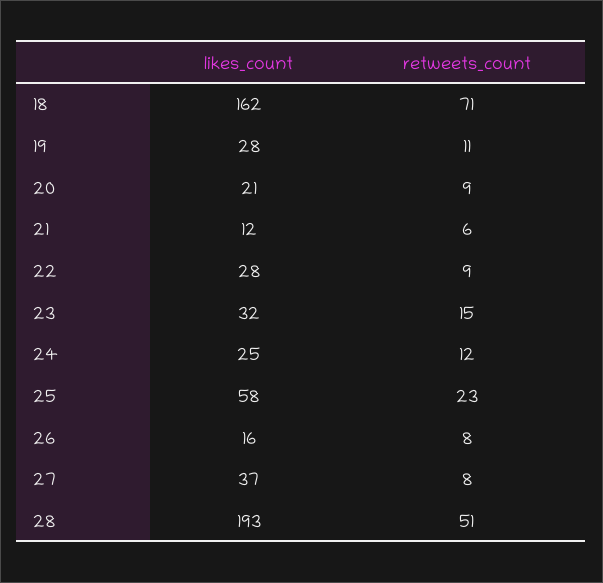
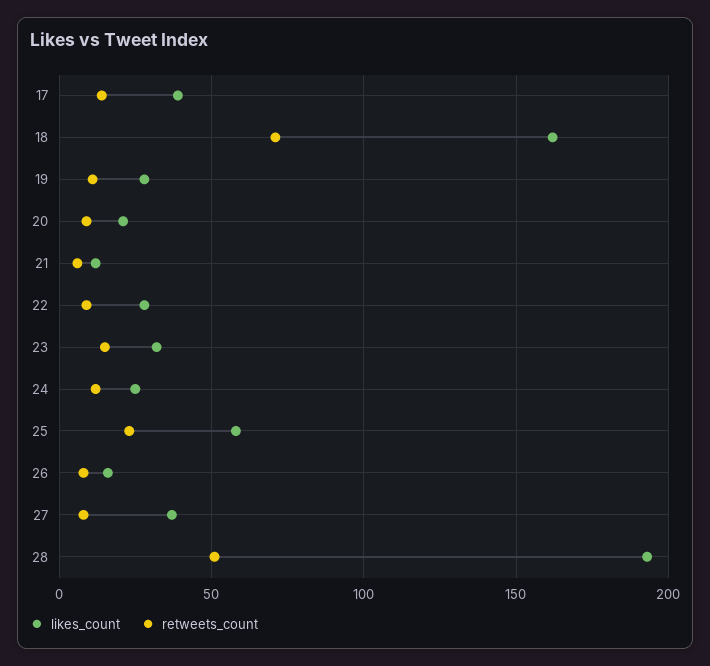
likes_count, 17: none -> 40
retweets_count, 17: none -> 15

